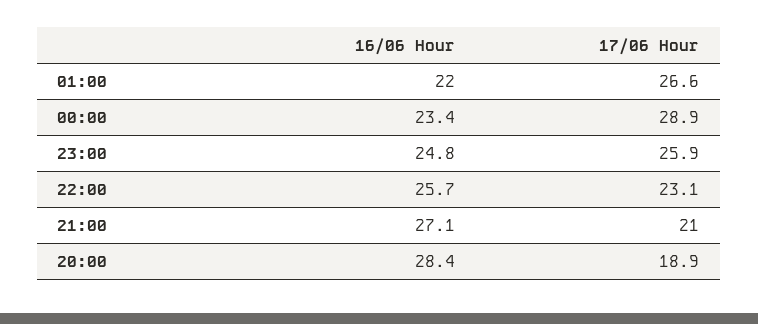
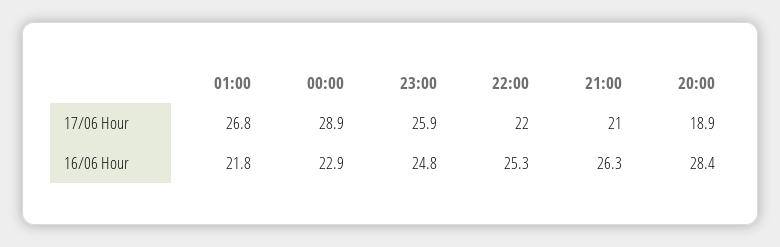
16/06 Hour, 01:00: 22 -> 21.8
17/06 Hour, 01:00: 26.6 -> 26.8
16/06 Hour, 00:00: 23.4 -> 22.9
16/06 Hour, 22:00: 25.7 -> 25.3
17/06 Hour, 22:00: 23.1 -> 22
16/06 Hour, 21:00: 27.1 -> 26.3

